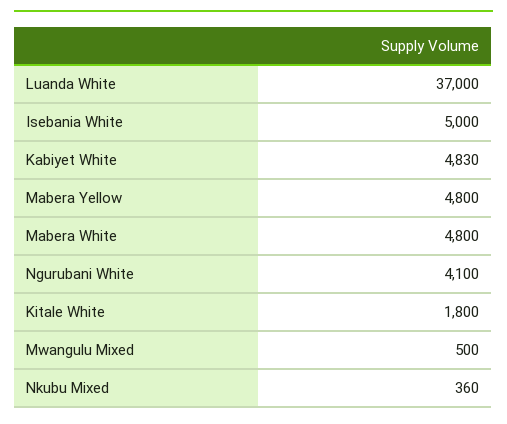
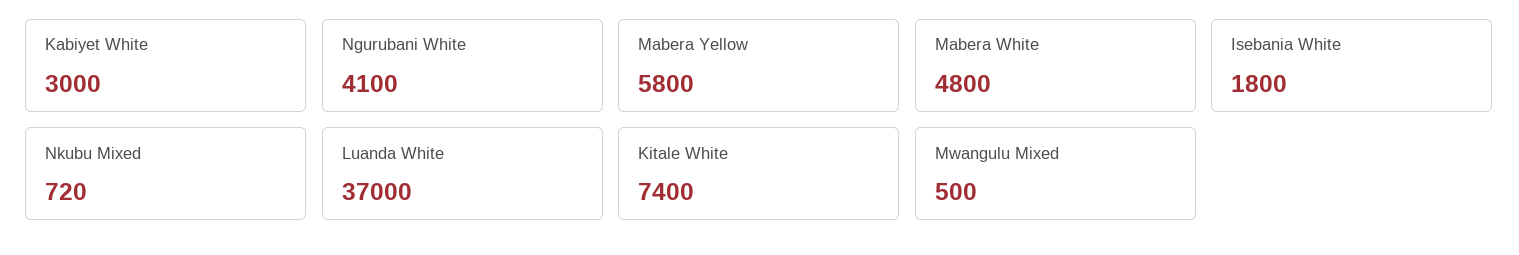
Isebania White: 5000 -> 1800
Kabiyet White: 4830 -> 3000
Mabera Yellow: 4800 -> 5800
Kitale White: 1800 -> 7400
Nkubu Mixed: 360 -> 720

